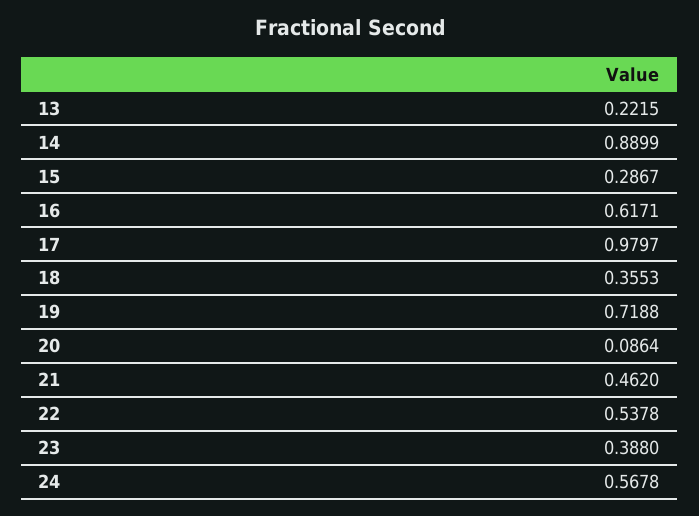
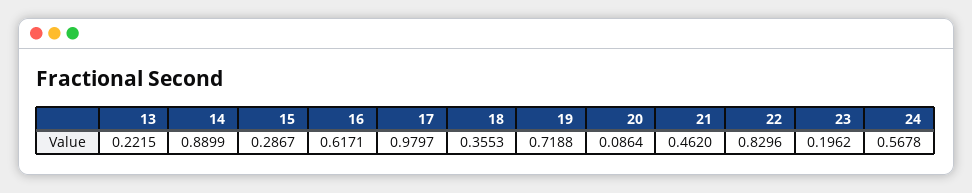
22: 0.5378 -> 0.8296
23: 0.388 -> 0.1962

